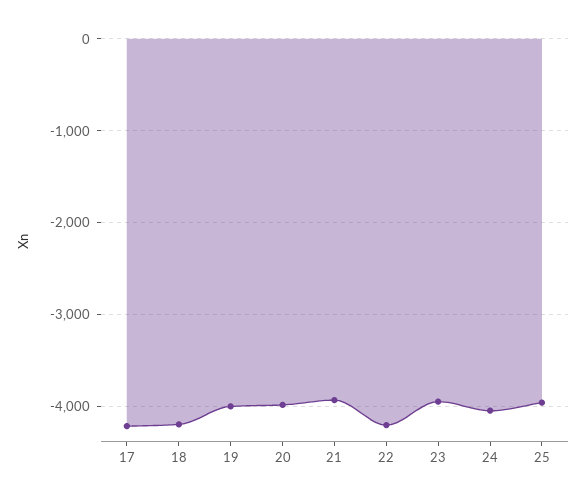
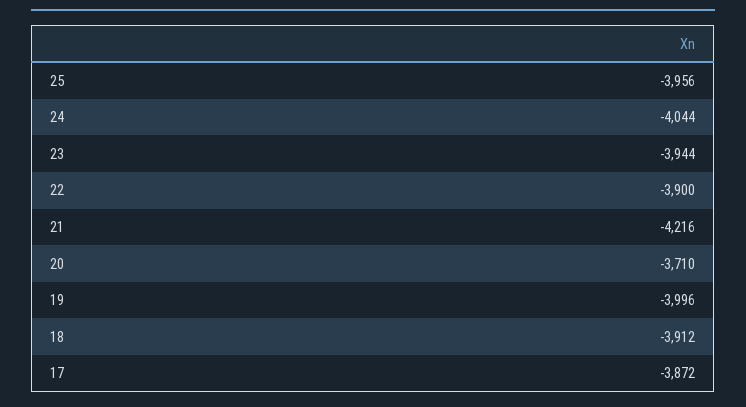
17: -4200 -> -3872
18: -4200 -> -3912
20: -4000 -> -3710
21: -3900 -> -4216
22: -4200 -> -3900

